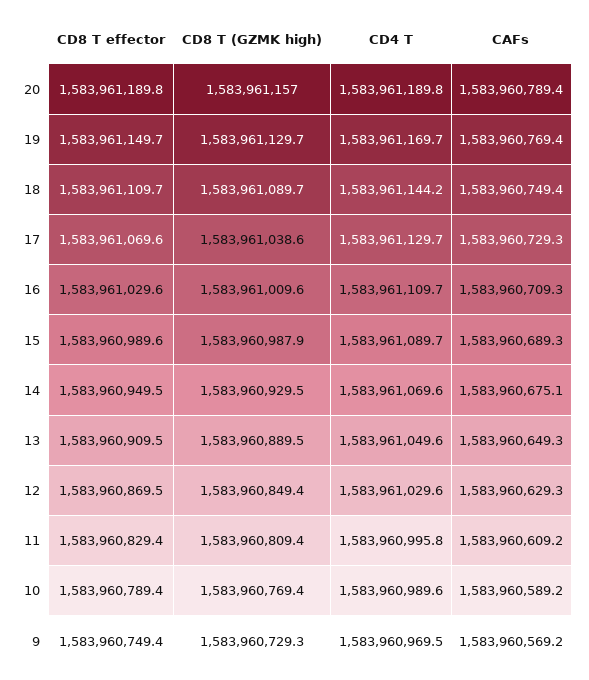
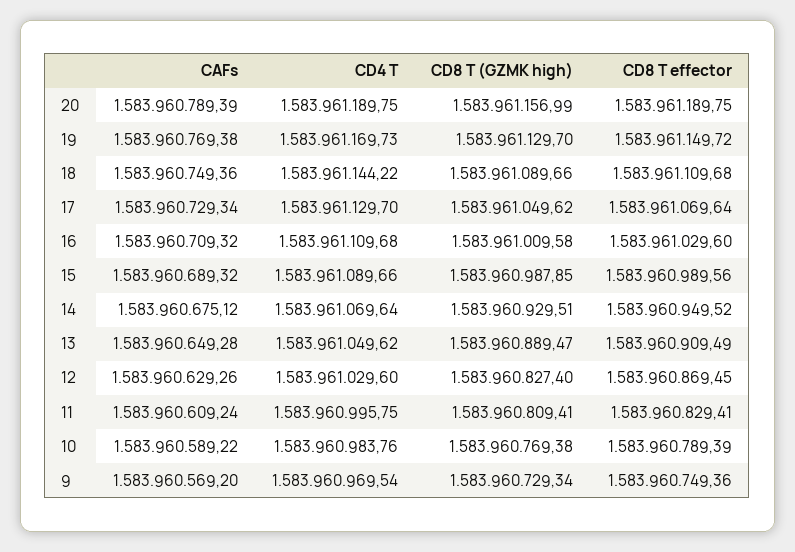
CD8 T (GZMK high), 17: 1583961038.6 -> 1583961049.62
CD8 T (GZMK high), 12: 1583960849.4 -> 1583960827.4
CD4 T, 10: 1583960989.6 -> 1583960983.76

